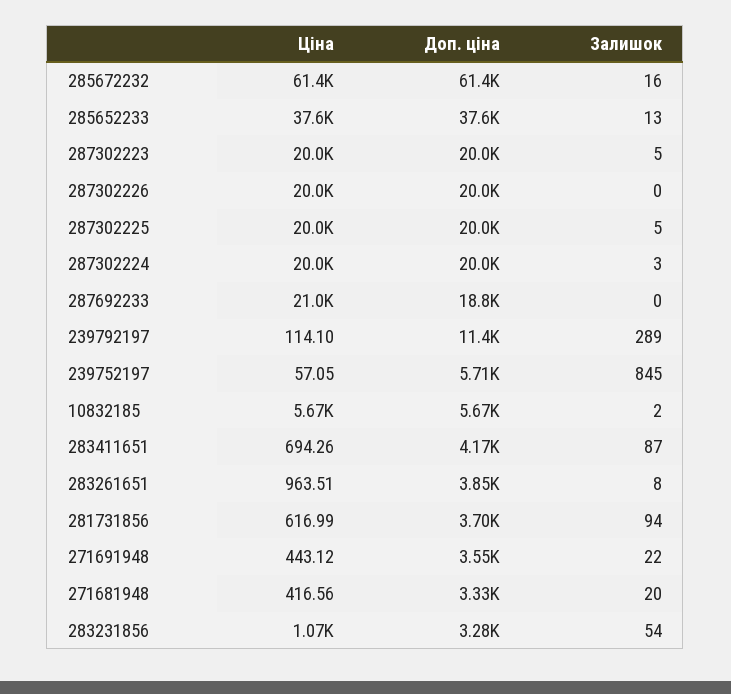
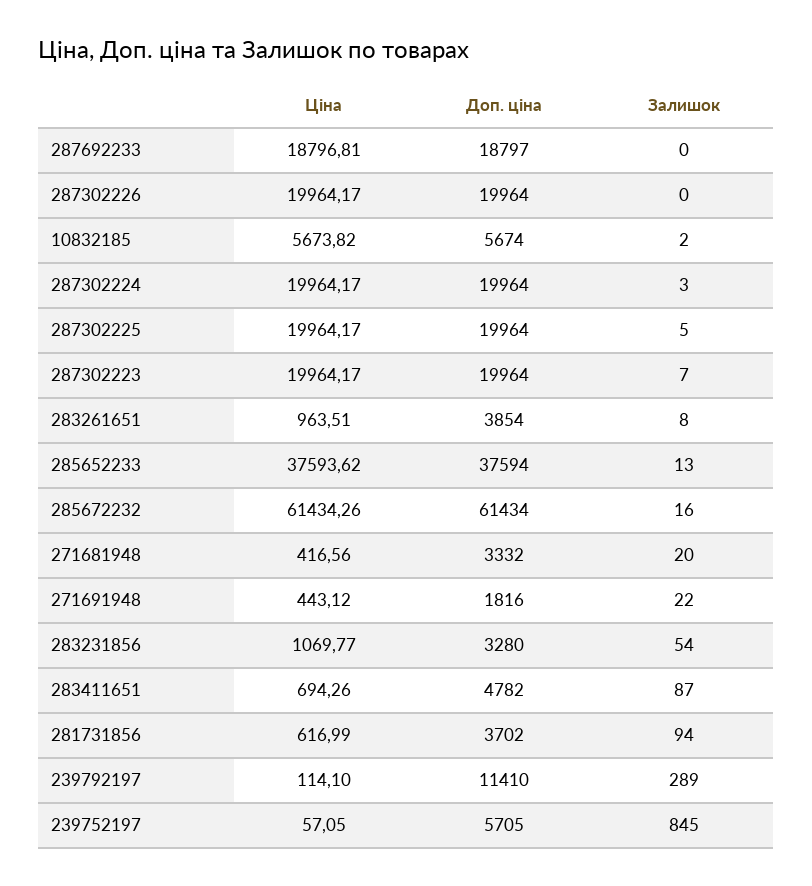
Залишок, 287302223: 5 -> 7
Ціна, 287692233: 21000 -> 18796.81
Доп. ціна, 283411651: 4170 -> 4782
Доп. ціна, 271691948: 3550 -> 1816

